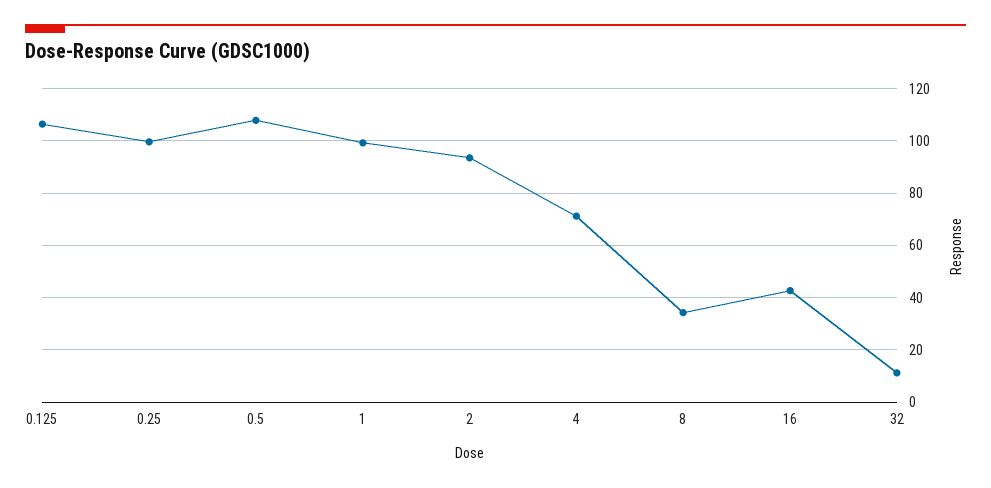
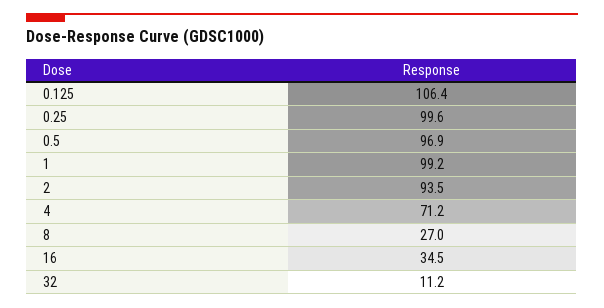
0.5: 107.5 -> 96.9
8: 35 -> 27
16: 42.5 -> 34.5

